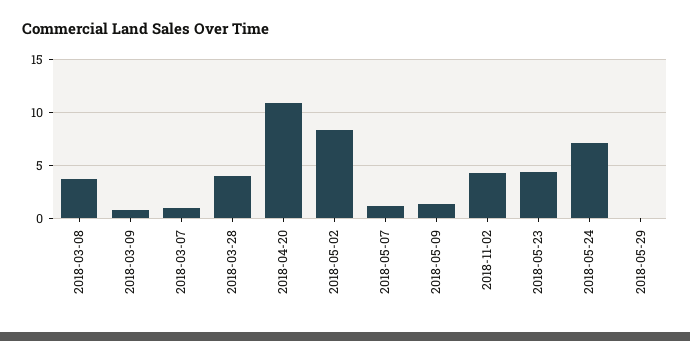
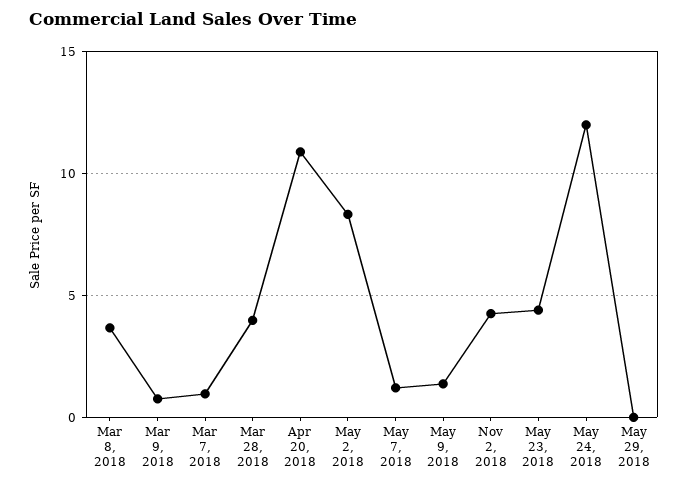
2018-05-24: 7 -> 12

